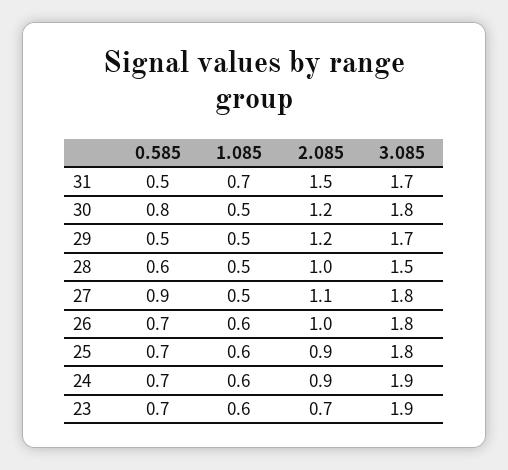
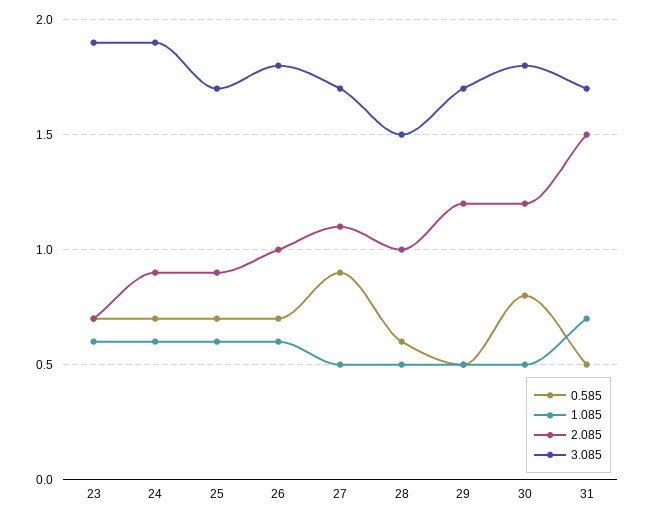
3.085, 27: 1.8 -> 1.7
3.085, 25: 1.8 -> 1.7

